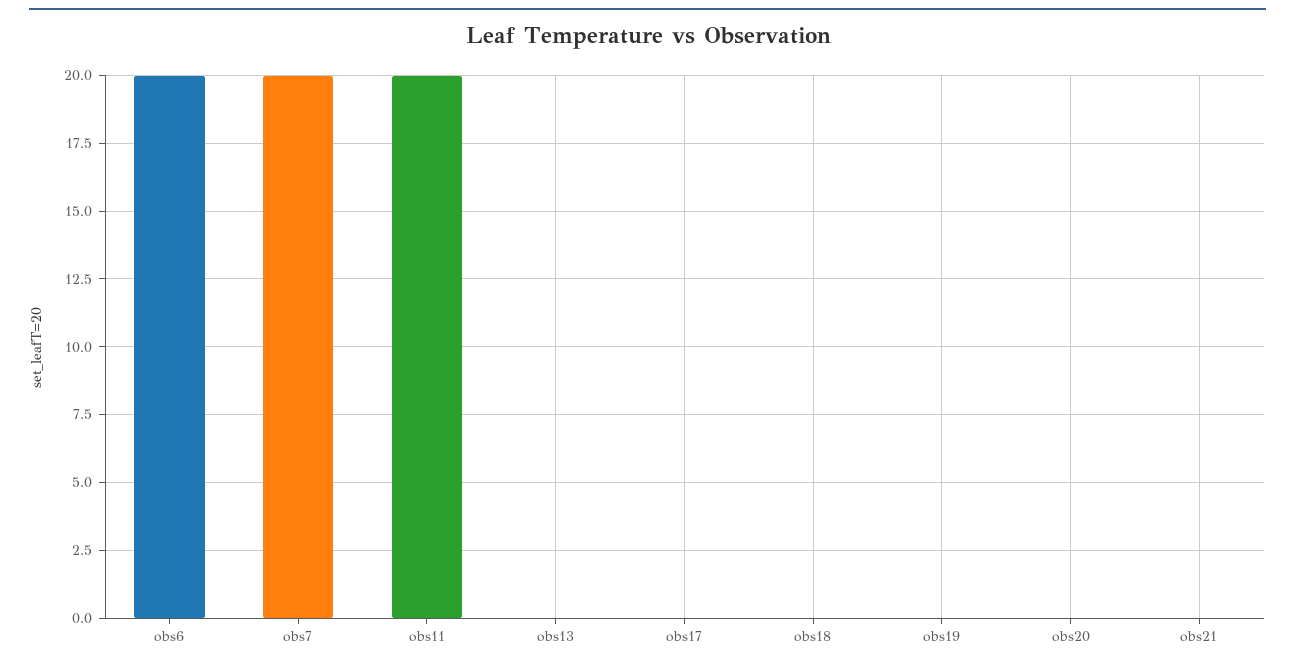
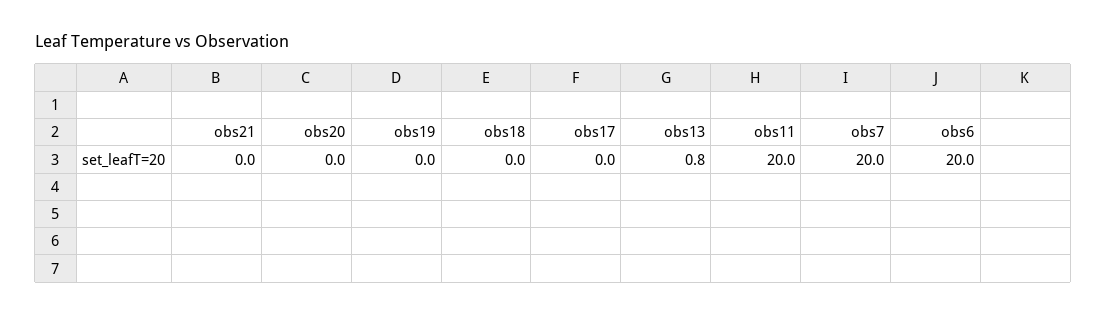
obs13: 0 -> 0.8

